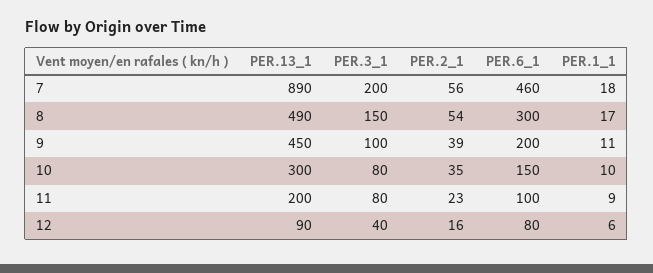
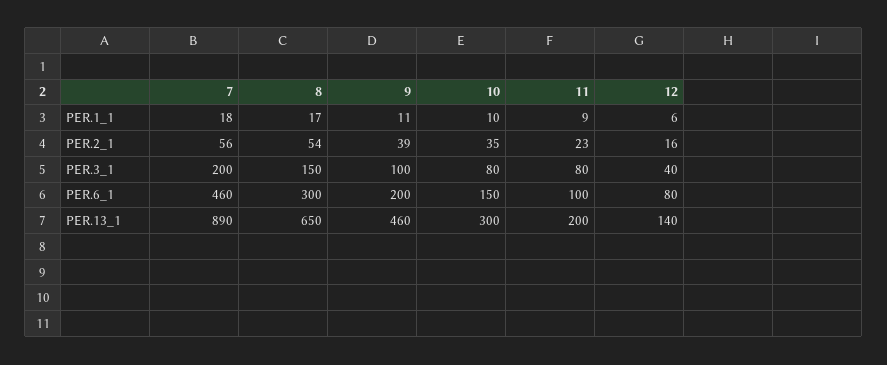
PER.13_1, 8: 490 -> 650
PER.13_1, 9: 450 -> 460
PER.13_1, 12: 90 -> 140

